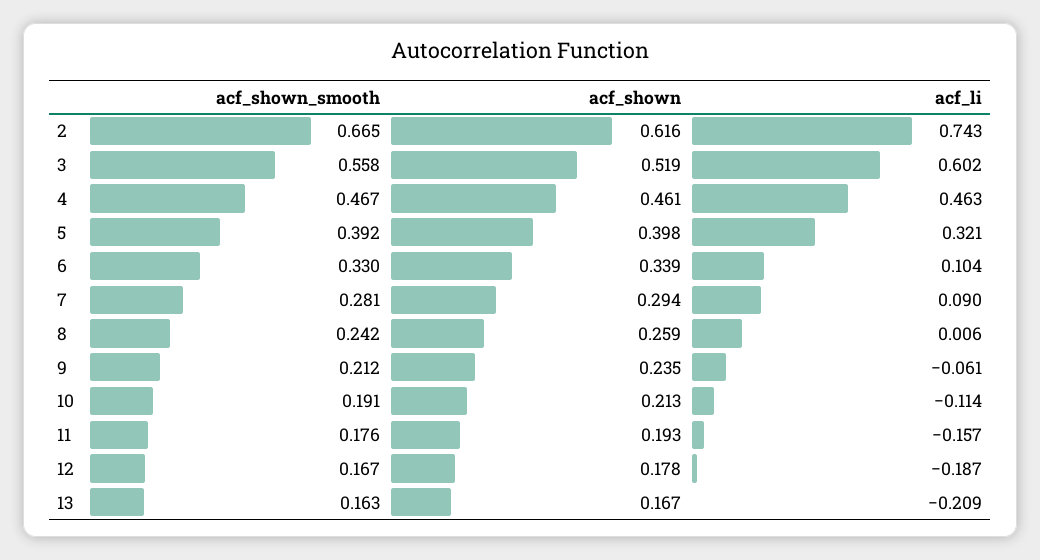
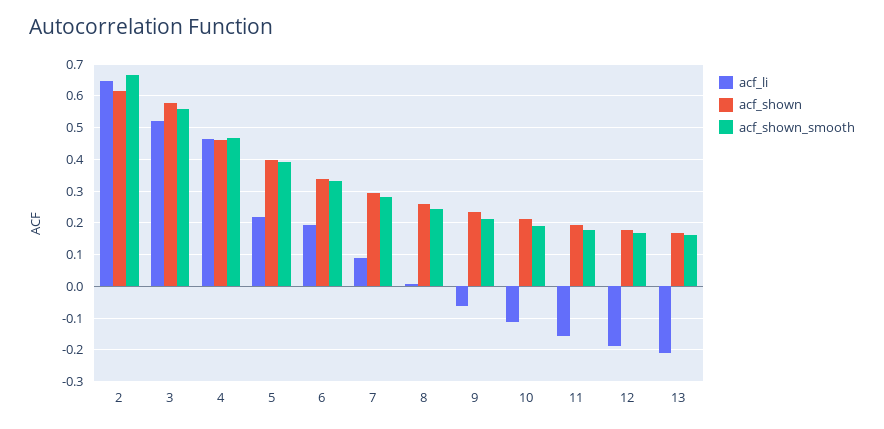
acf_li, 2: 0.743 -> 0.64
acf_shown, 3: 0.519 -> 0.58
acf_li, 3: 0.602 -> 0.52
acf_li, 5: 0.321 -> 0.22
acf_li, 6: 0.104 -> 0.2

